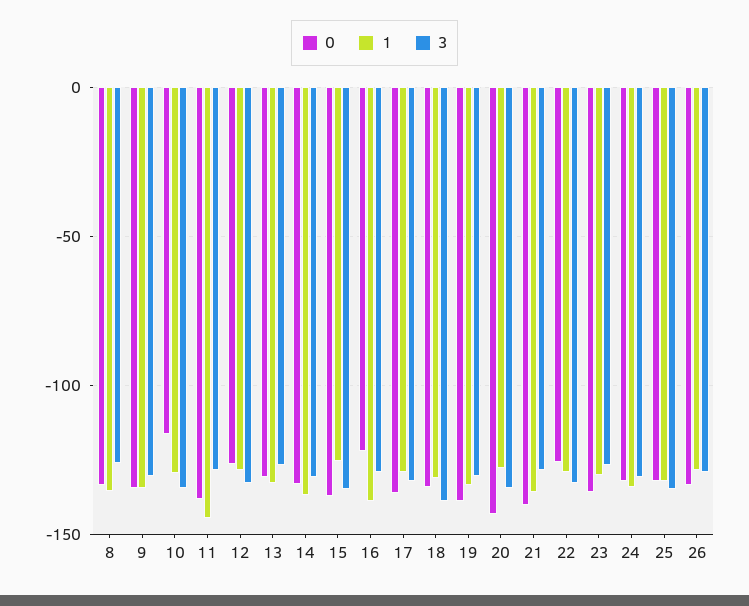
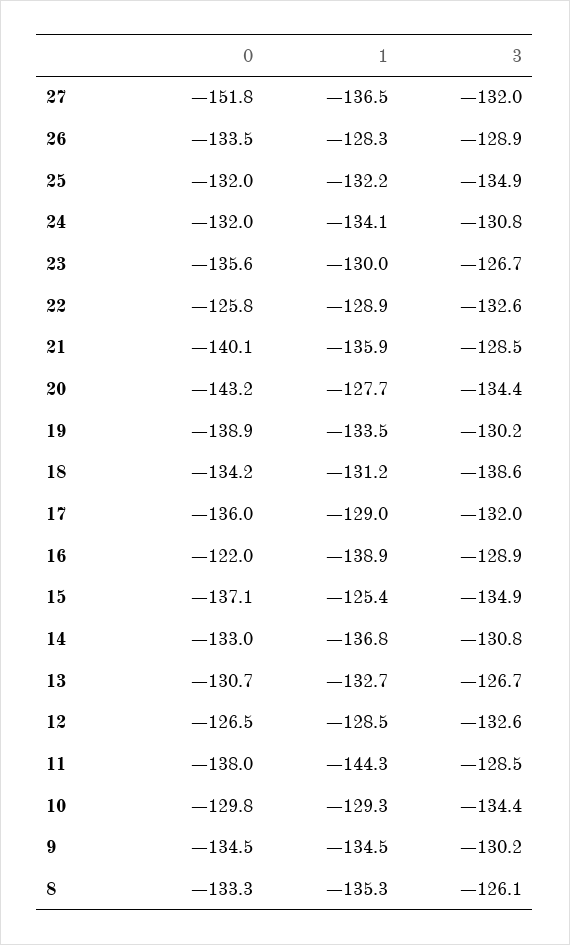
0, 10: -115 -> -129.8
0, 27: none -> -151.8
1, 27: none -> -136.5
3, 27: none -> -132

